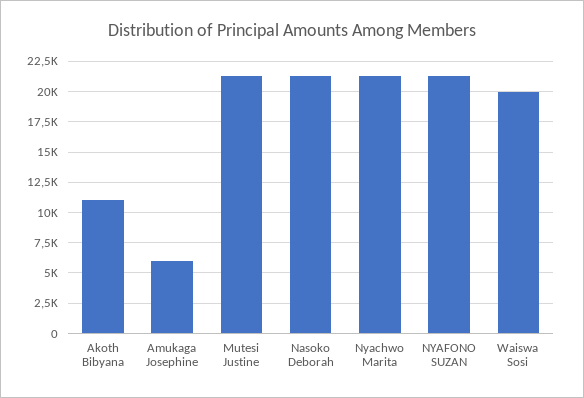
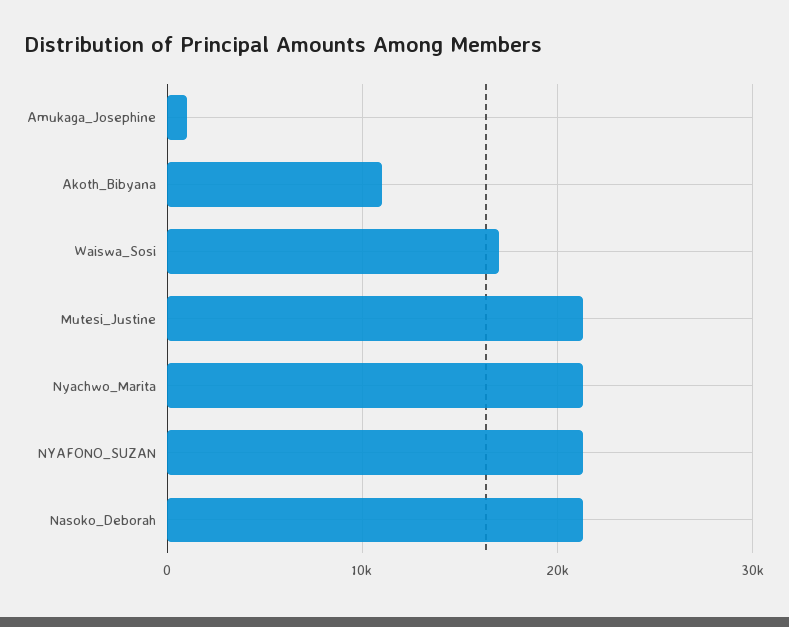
Amukaga Josephine: 6000 -> 1000
Waiswa Sosi: 20000 -> 17000

